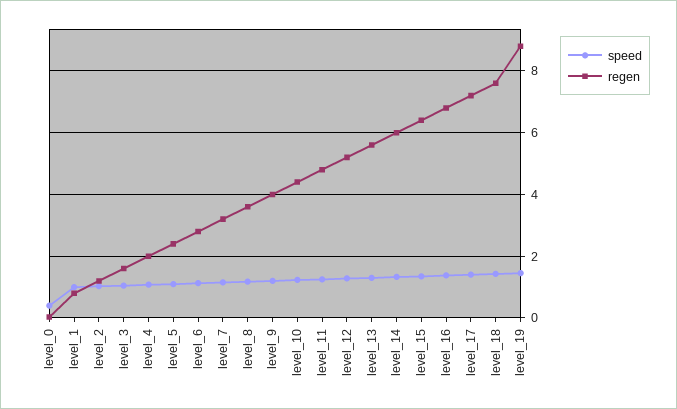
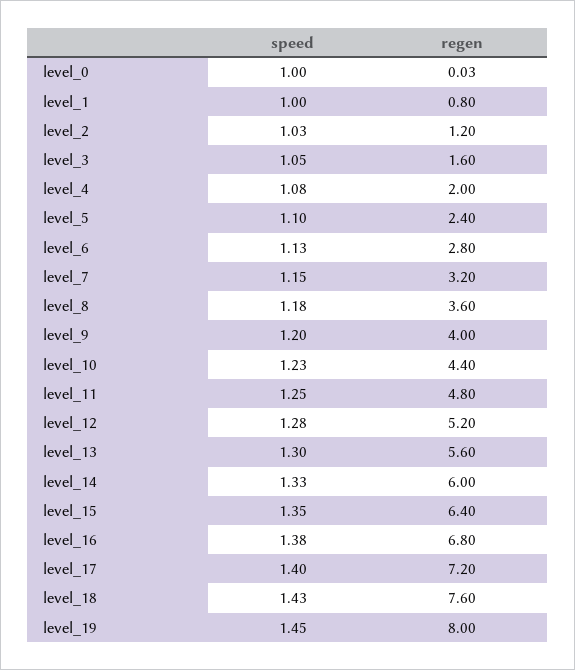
speed, level_0: 0.4 -> 1
regen, level_19: 8.8 -> 8

